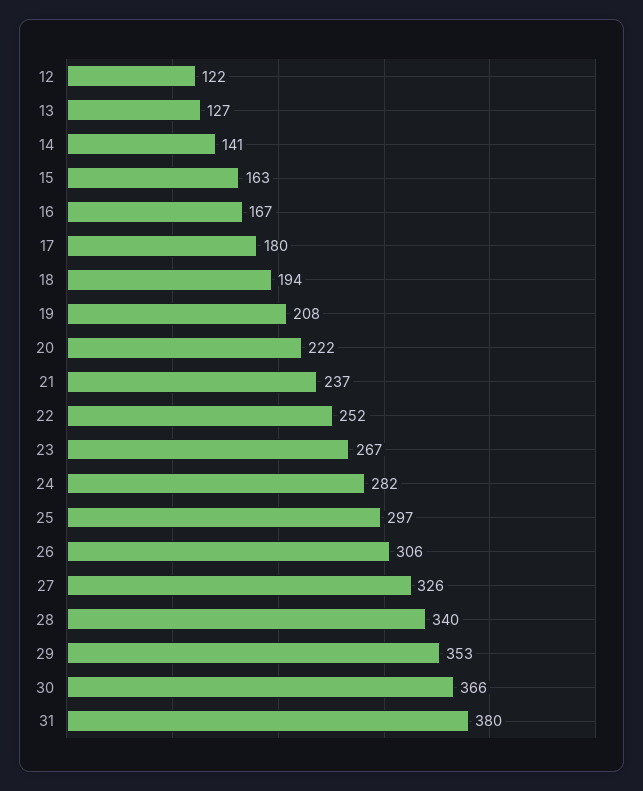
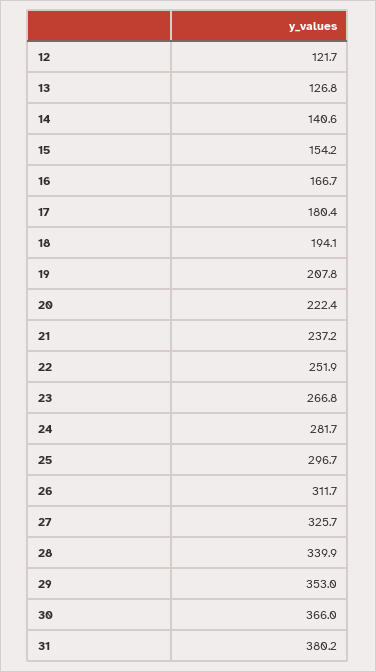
15: 163 -> 154.2
26: 306 -> 311.7

